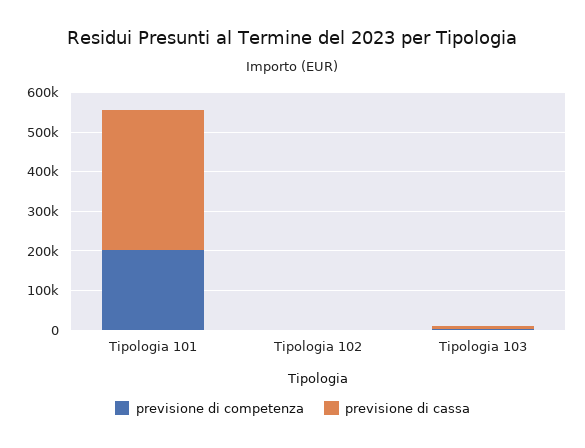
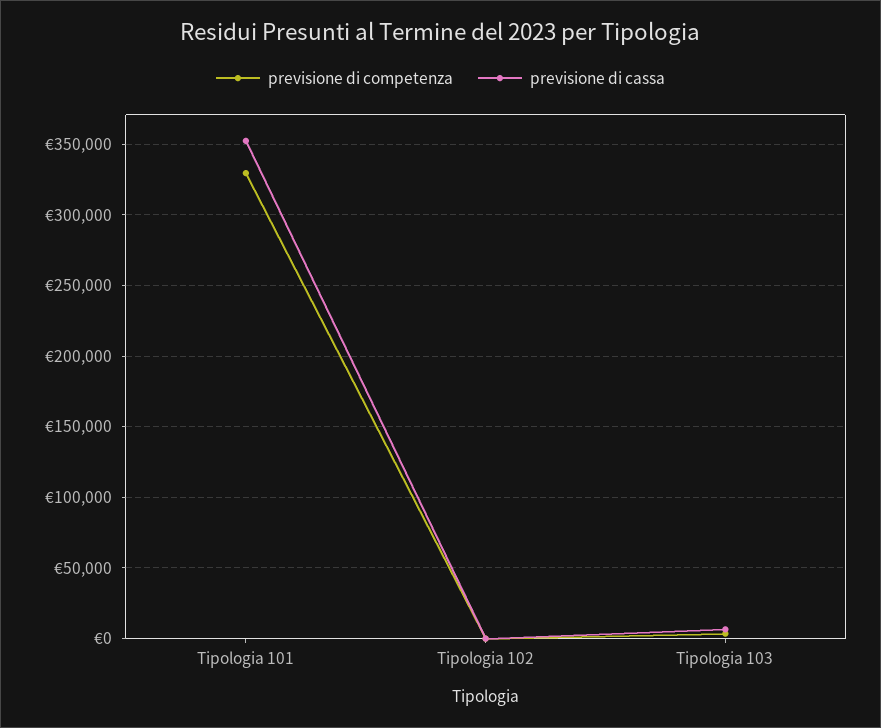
previsione di competenza, Tipologia 101: 200000 -> 330000

